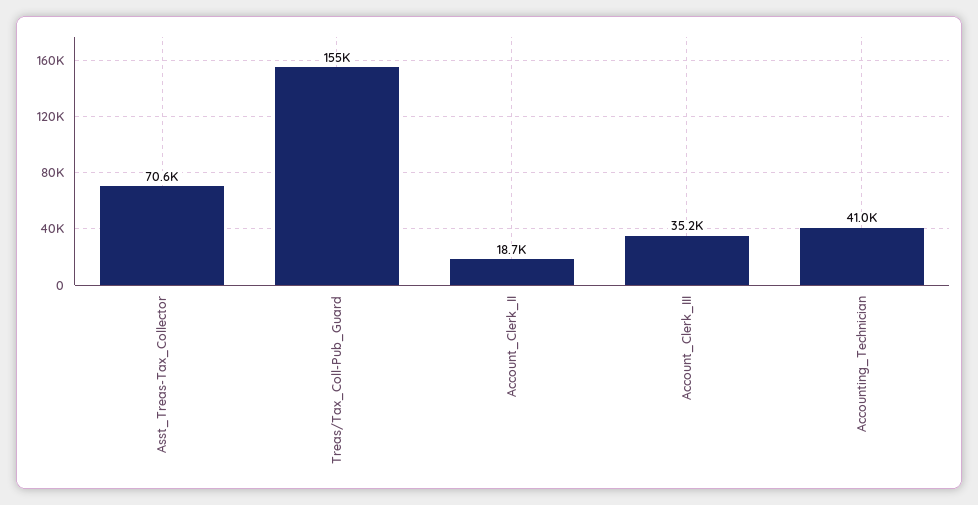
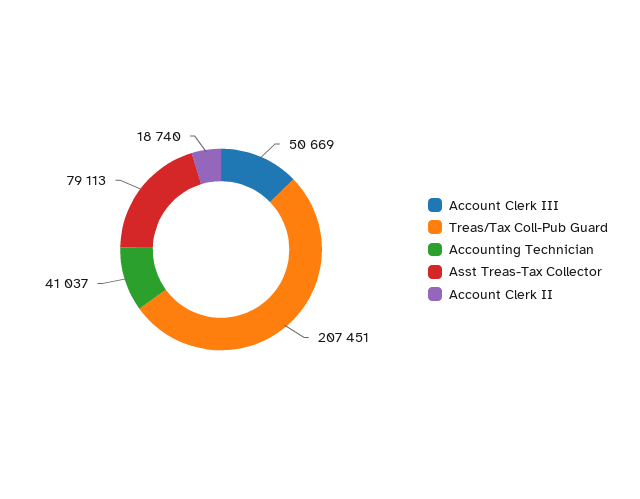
Asst_Treas-Tax_Collector: 70600 -> 79113
Treas/Tax_Coll-Pub_Guard: 155000 -> 207451
Account_Clerk_III: 35200 -> 50669

